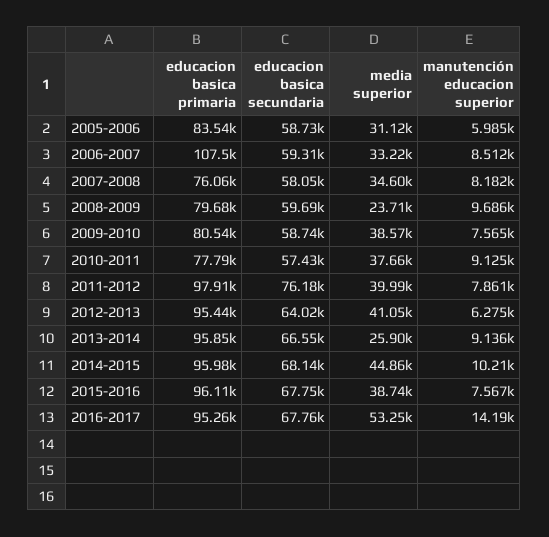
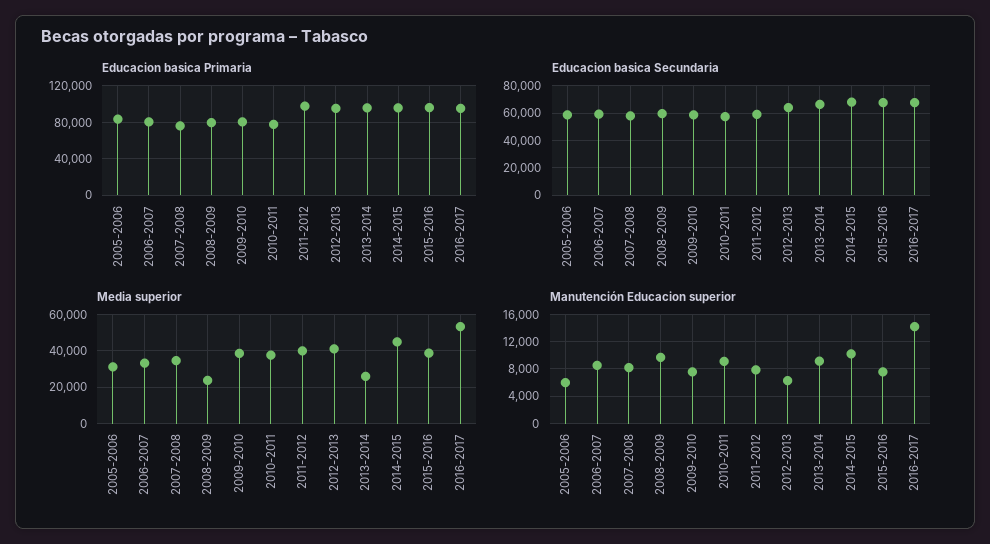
educacion basica primaria, 2006-2007: 107500 -> 80000
educacion basica secundaria, 2011-2012: 76180 -> 60000

